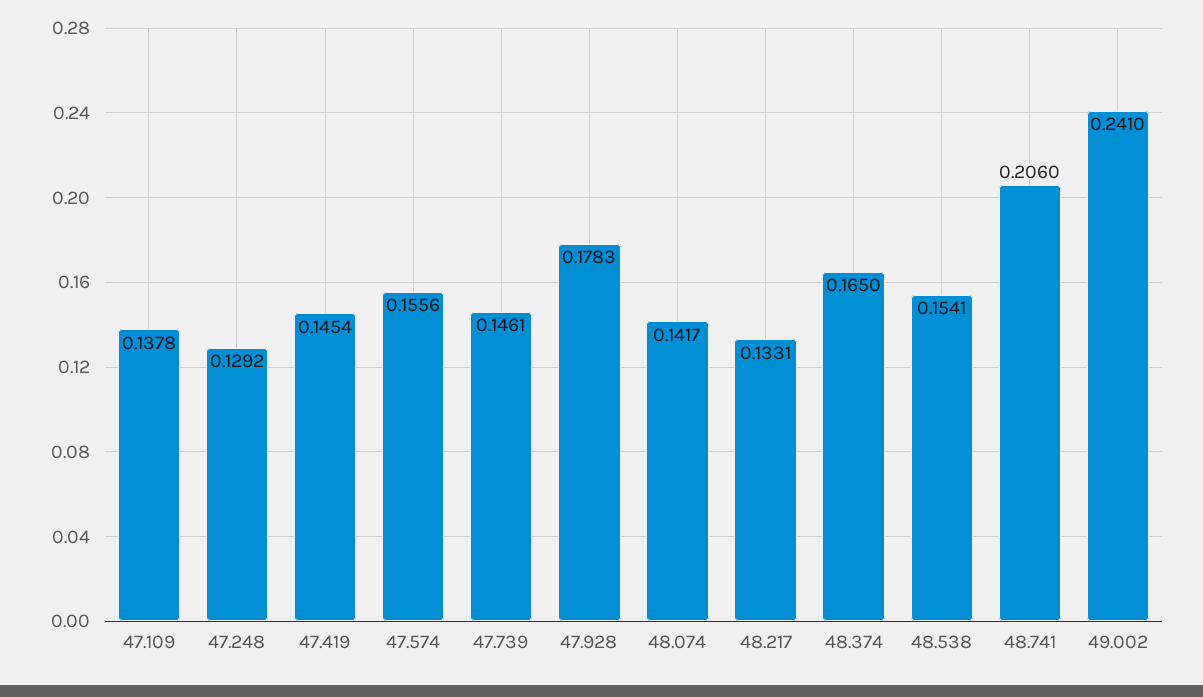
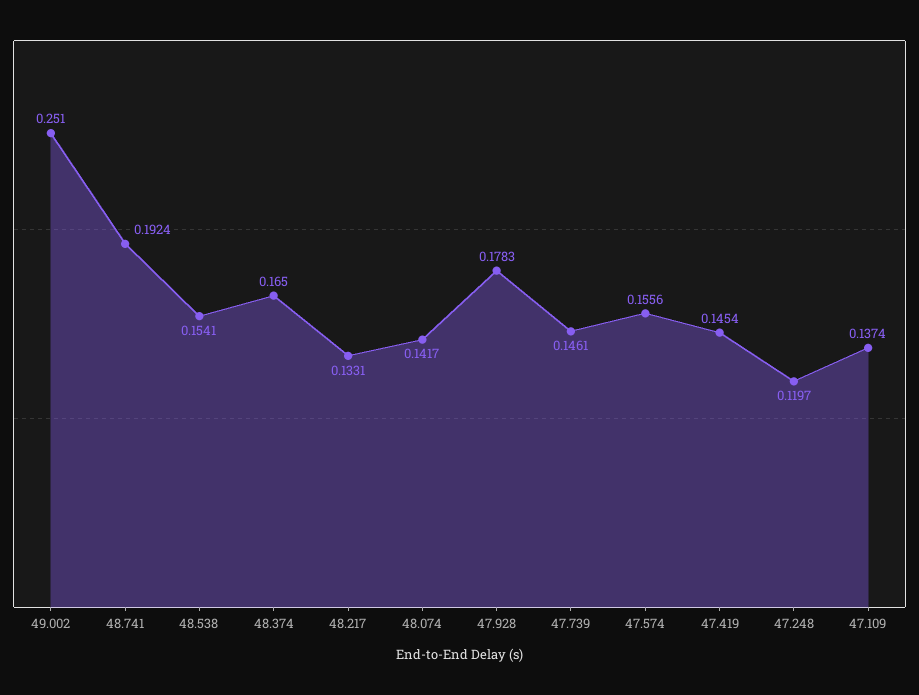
47.109: 0.1378 -> 0.1374
47.248: 0.1292 -> 0.1197
48.741: 0.206 -> 0.1924
49.002: 0.241 -> 0.251

